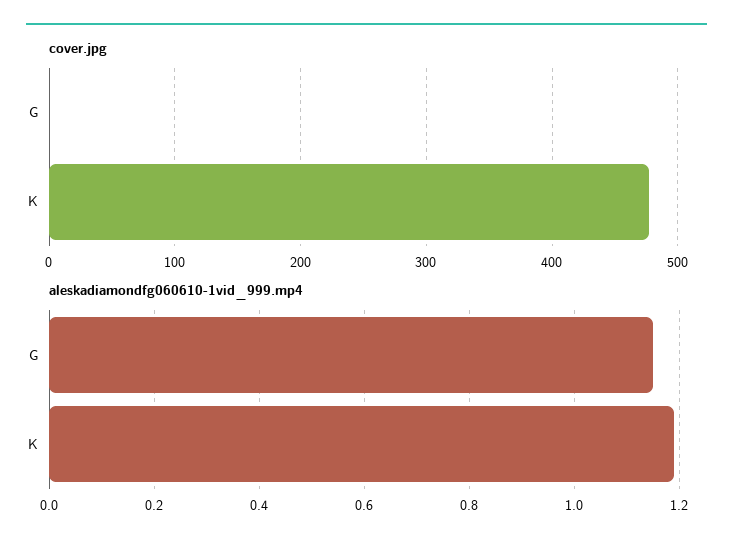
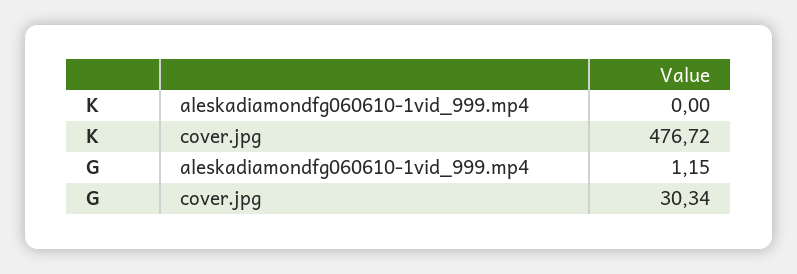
cover.jpg, G: 0 -> 30.34
aleskadiamondfg060610-1vid_999.mp4, K: 1.2 -> 0

